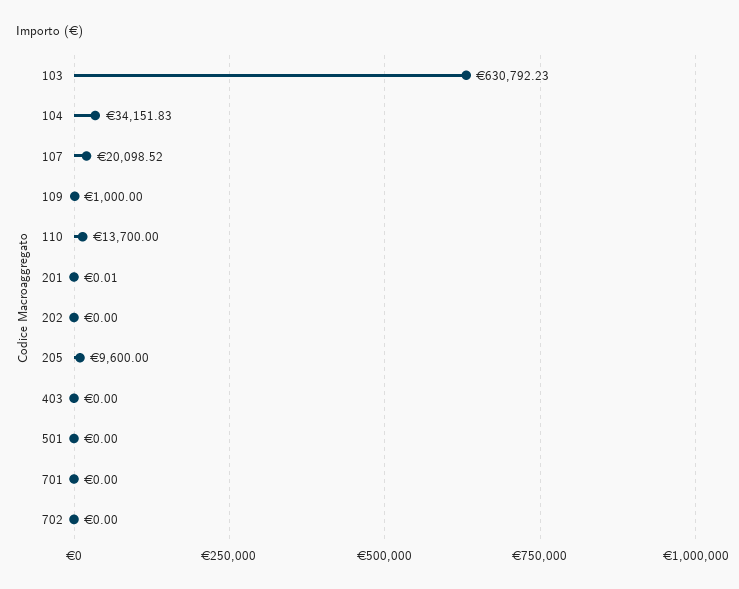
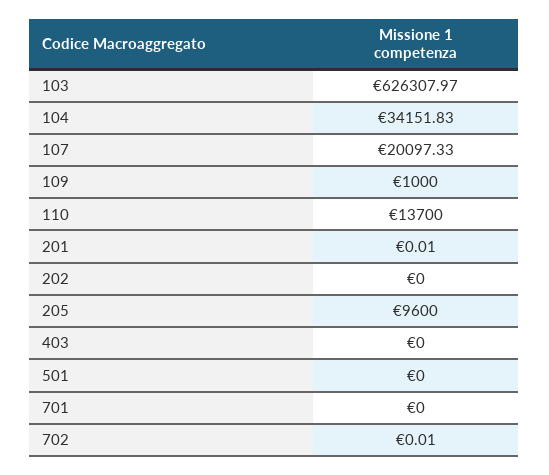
103: 630792.23 -> 626307.97
107: 20098.52 -> 20097.33
702: 0 -> 0.01

